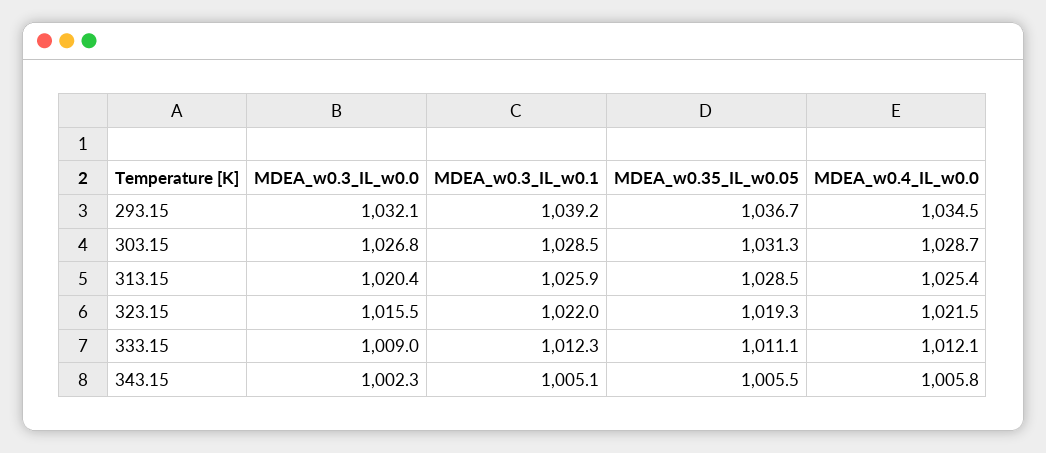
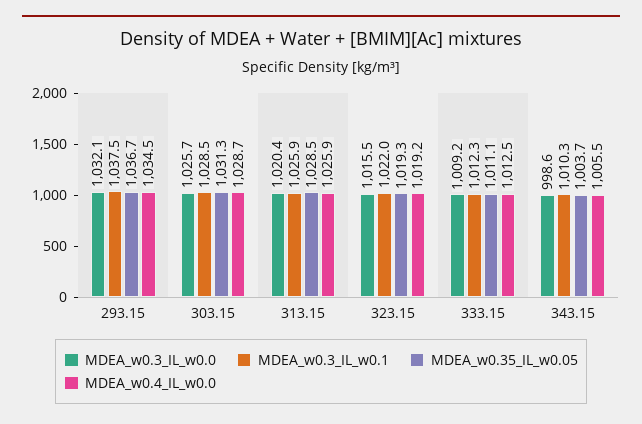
MDEA_w0.3_IL_w0.1, 293.15: 1039.2 -> 1037.5
MDEA_w0.3_IL_w0.0, 303.15: 1026.8 -> 1025.7
MDEA_w0.4_IL_w0.0, 313.15: 1025.4 -> 1025.9
MDEA_w0.4_IL_w0.0, 323.15: 1021.5 -> 1019.2
MDEA_w0.3_IL_w0.0, 333.15: 1009 -> 1009.2
MDEA_w0.4_IL_w0.0, 333.15: 1012.1 -> 1012.5
MDEA_w0.3_IL_w0.0, 343.15: 1002.3 -> 998.6
MDEA_w0.3_IL_w0.1, 343.15: 1005.1 -> 1010.3
MDEA_w0.35_IL_w0.05, 343.15: 1005.5 -> 1003.7
MDEA_w0.4_IL_w0.0, 343.15: 1005.8 -> 1005.5

